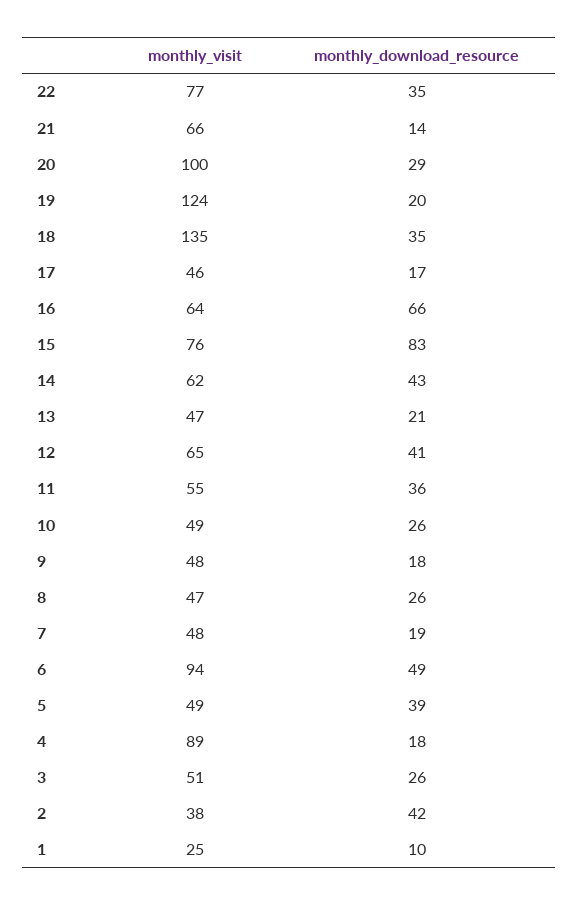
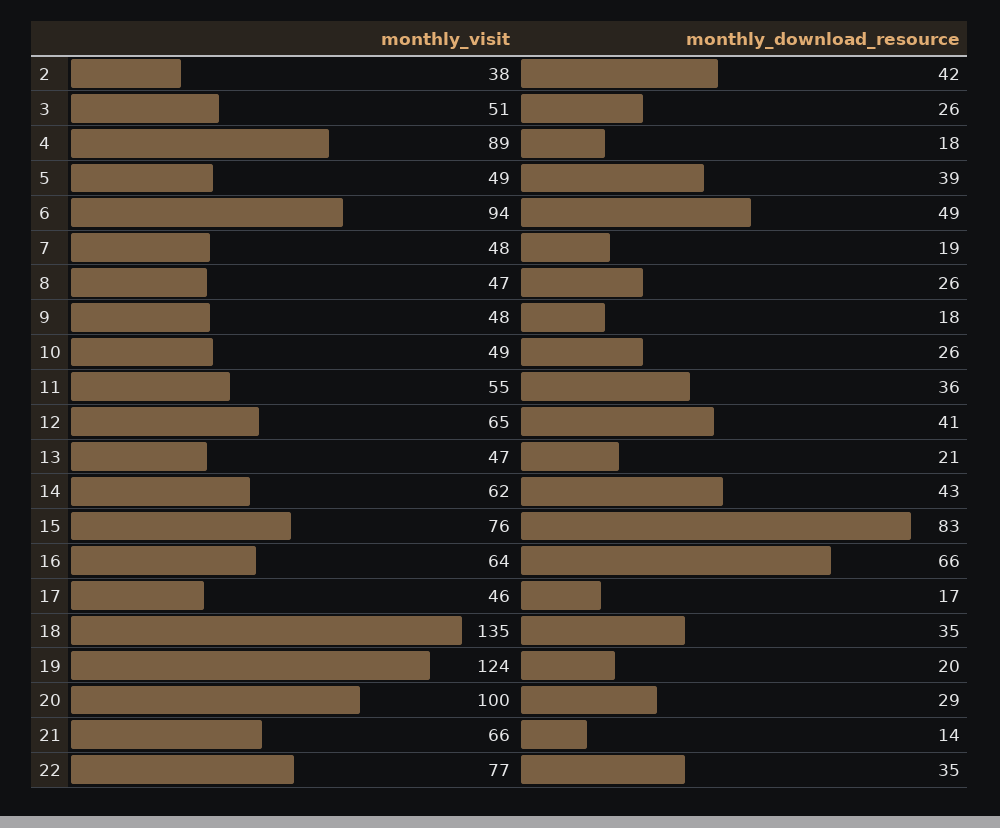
monthly_visit, 1: 25 -> none
monthly_download_resource, 1: 10 -> none

